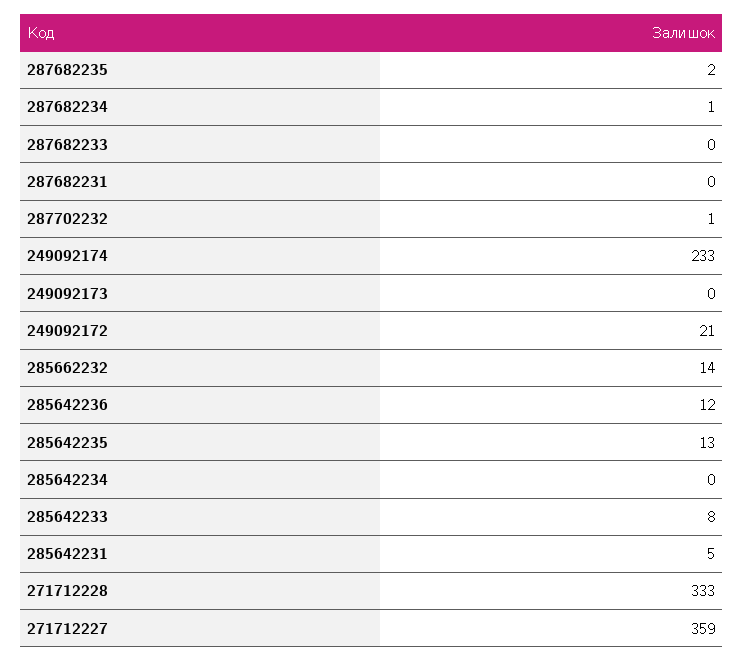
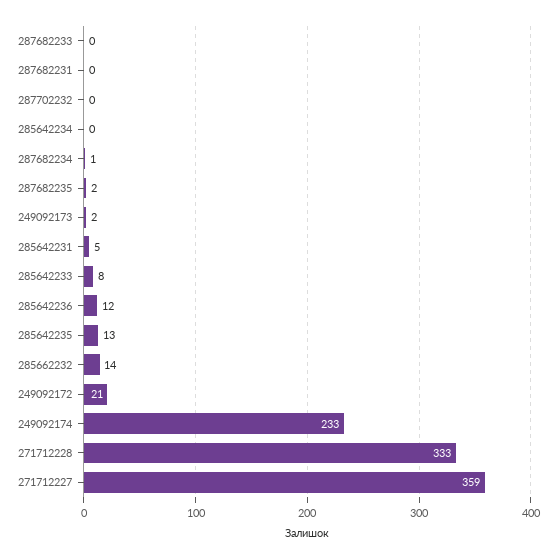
287702232: 1 -> 0
249092173: 0 -> 2

